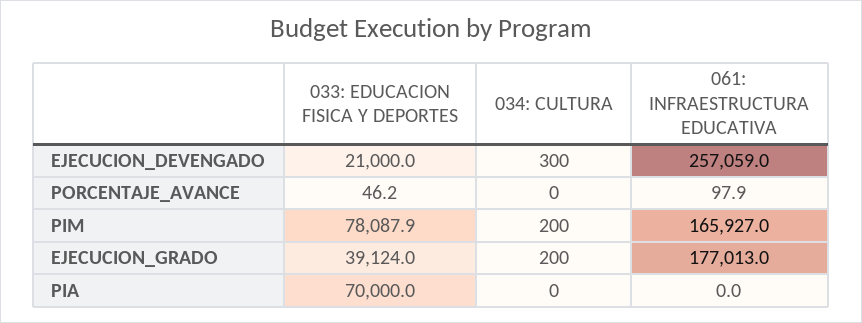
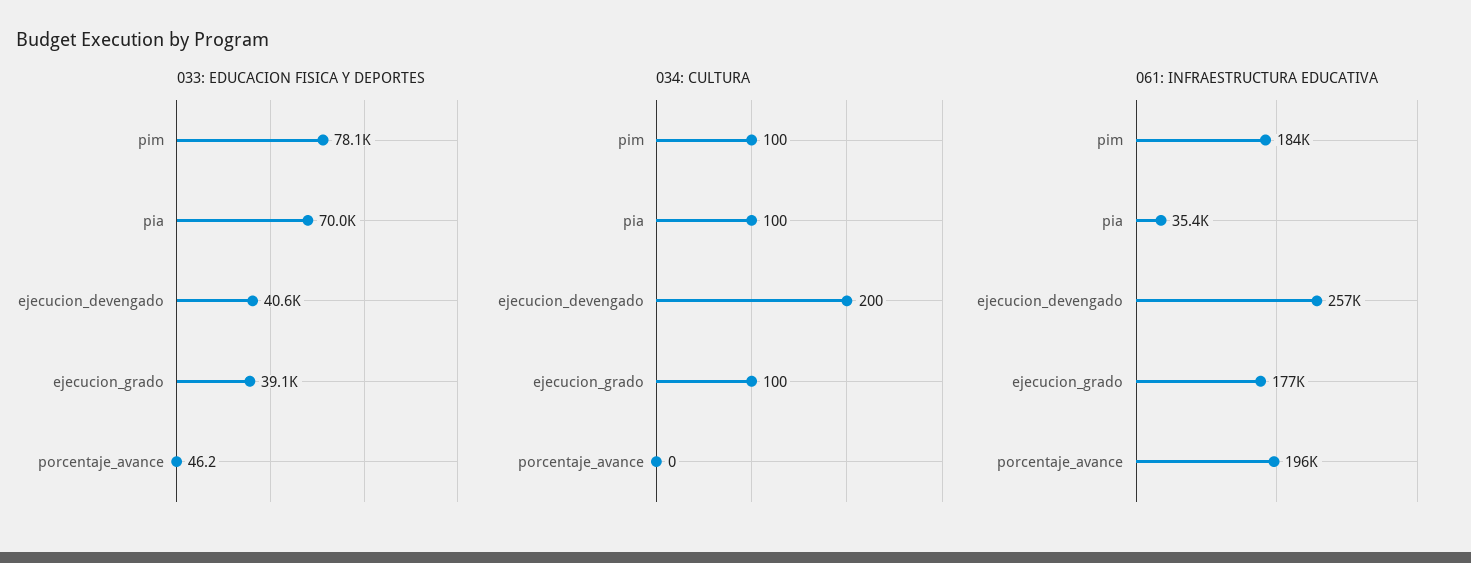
033: EDUCACION FISICA Y DEPORTES, EJECUCION_DEVENGADO: 21000 -> 40600
034: CULTURA, EJECUCION_DEVENGADO: 300 -> 200
061: INFRAESTRUCTURA EDUCATIVA, PORCENTAJE_AVANCE: 97.9 -> 196000
034: CULTURA, PIM: 200 -> 100
061: INFRAESTRUCTURA EDUCATIVA, PIM: 165927 -> 184000
034: CULTURA, EJECUCION_GRADO: 200 -> 100
034: CULTURA, PIA: 0 -> 100
061: INFRAESTRUCTURA EDUCATIVA, PIA: 0 -> 35400

